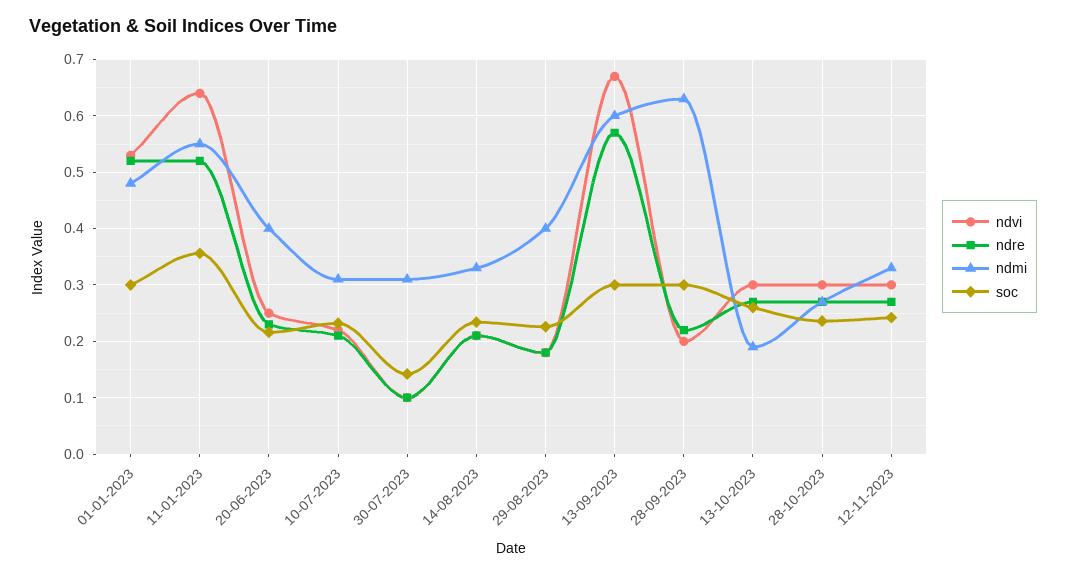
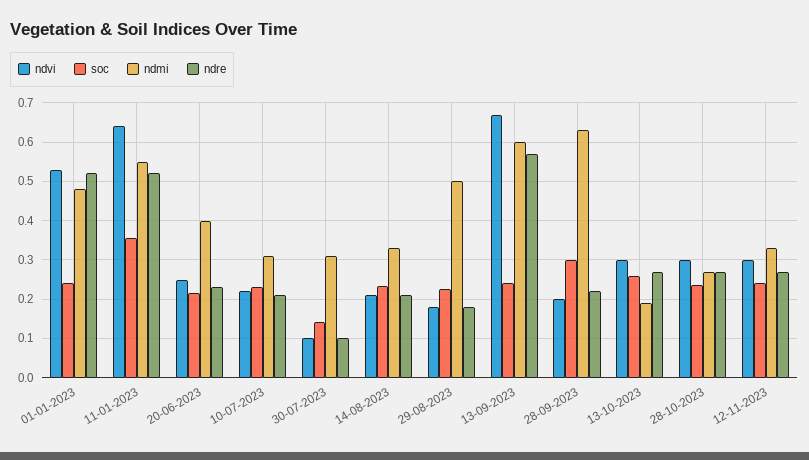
soc, 01-01-2023: 0.3 -> 0.24
ndmi, 29-08-2023: 0.4 -> 0.5
soc, 13-09-2023: 0.3 -> 0.24

